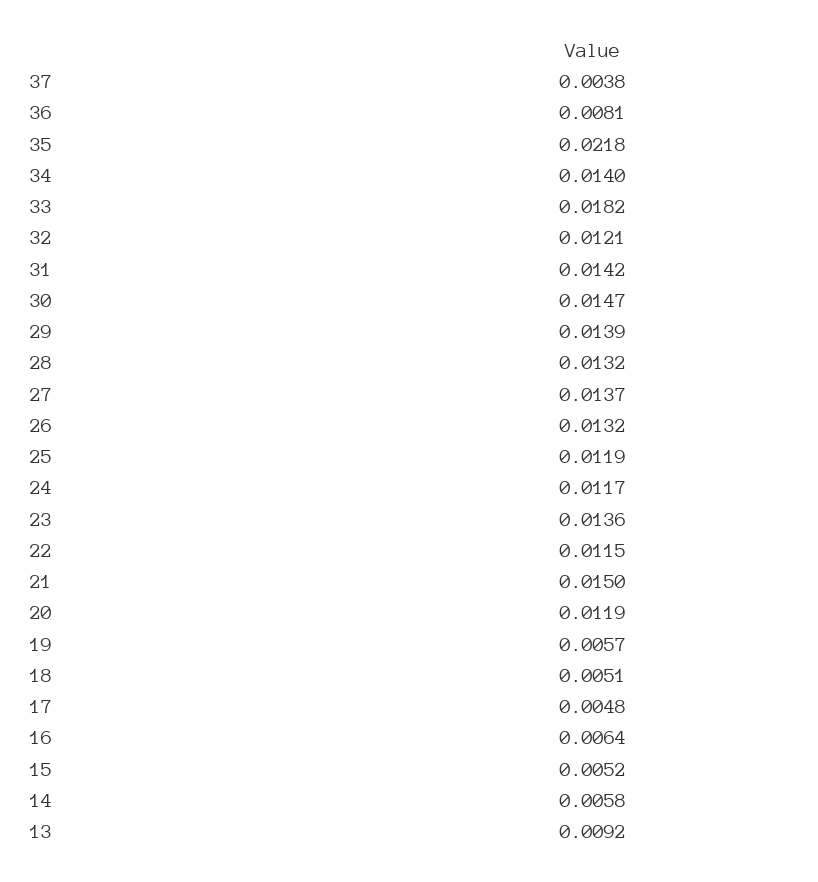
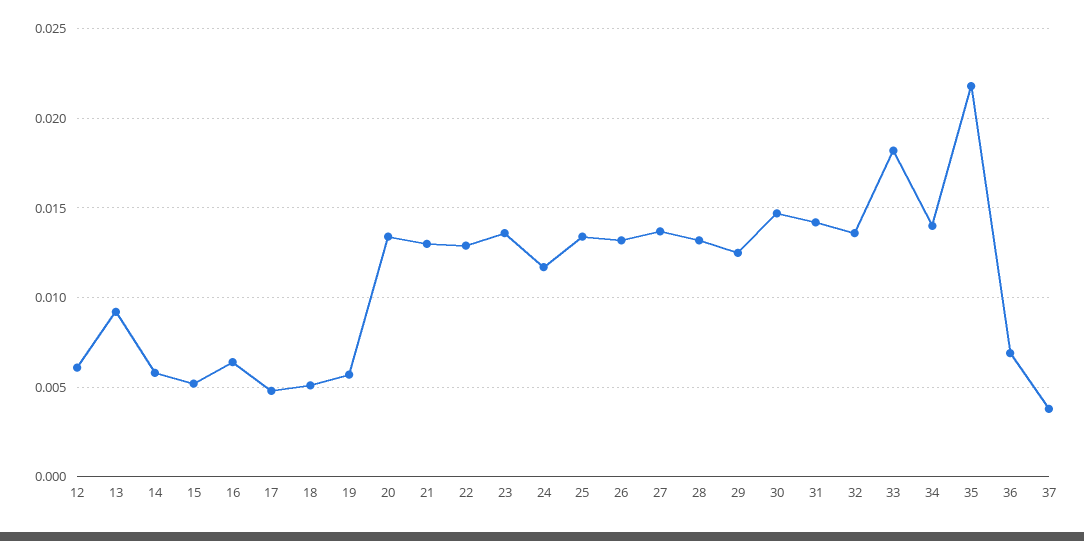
36: 0.0081 -> 0.007
32: 0.0121 -> 0.0135
29: 0.0139 -> 0.0125
25: 0.0119 -> 0.0135
22: 0.0115 -> 0.013
21: 0.015 -> 0.013
20: 0.0119 -> 0.0135
12: none -> 0.006

